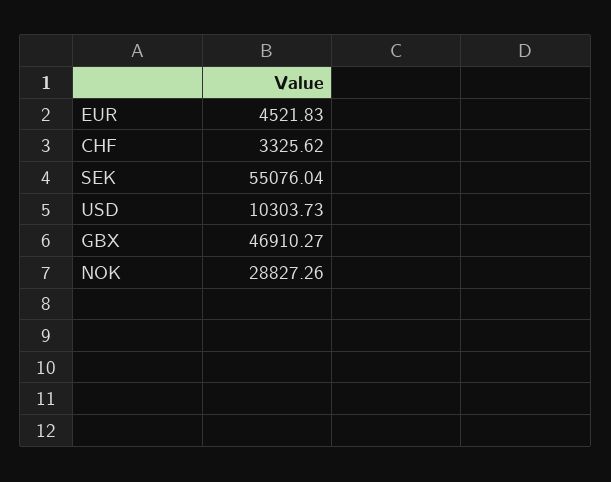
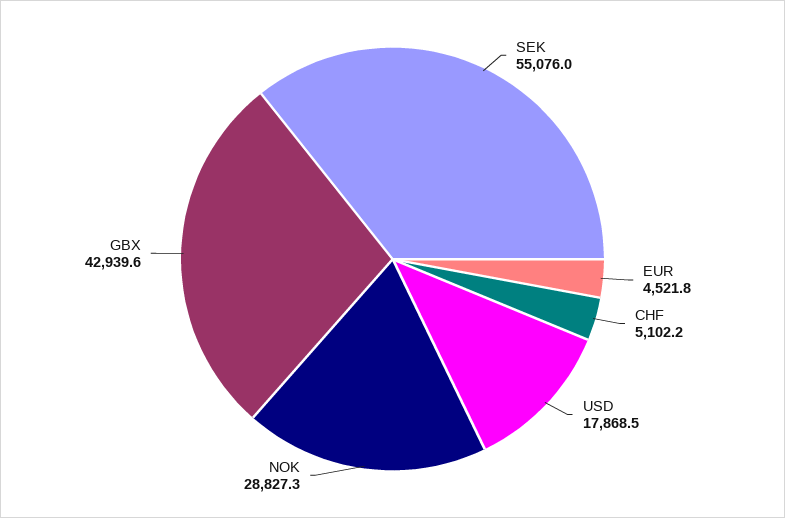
CHF: 3325.62 -> 5102.2
USD: 10303.73 -> 17868.5
GBX: 46910.27 -> 42939.6

